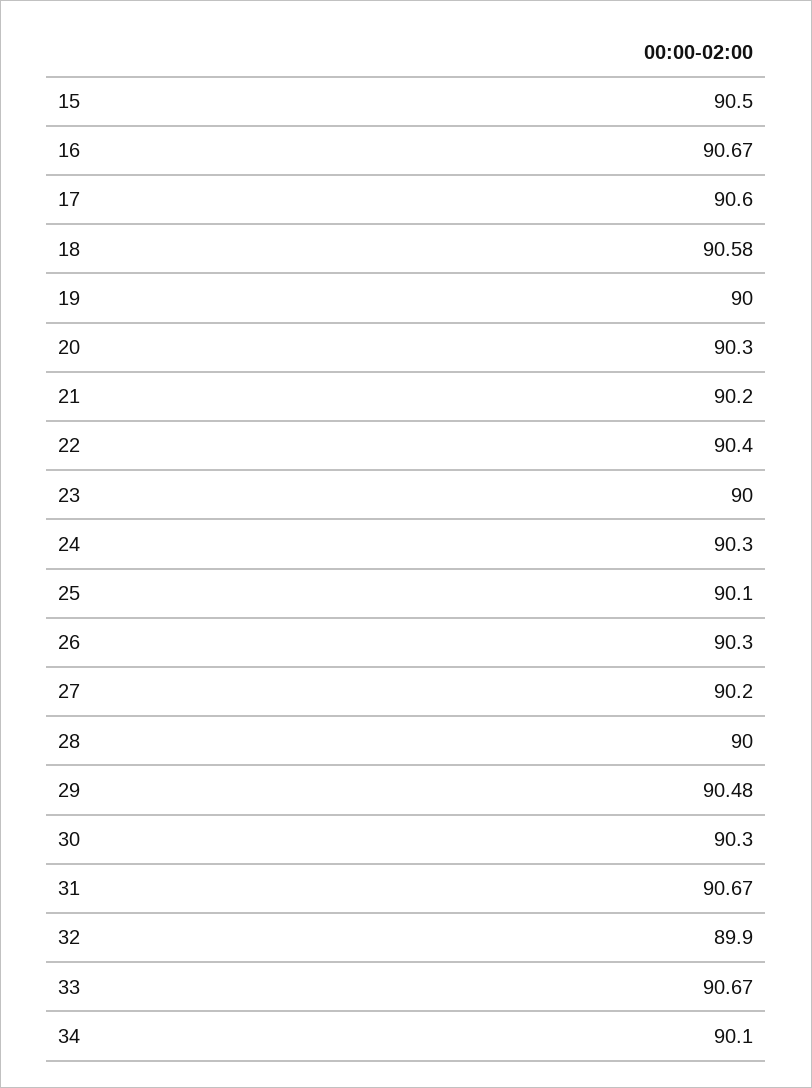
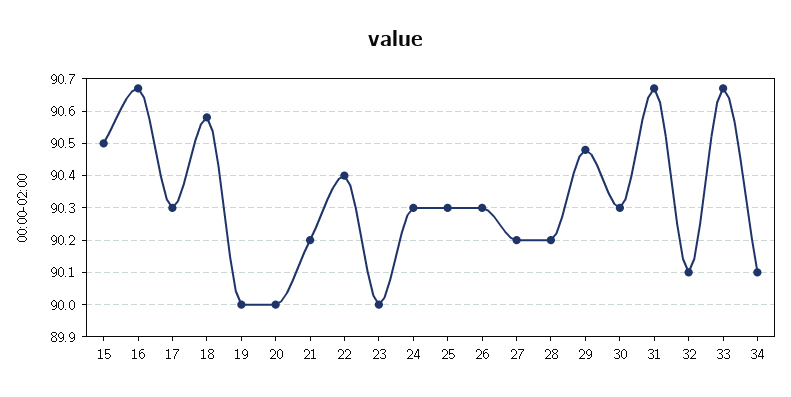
17: 90.6 -> 90.3
20: 90.3 -> 90
25: 90.1 -> 90.3
28: 90 -> 90.2
32: 89.9 -> 90.1

